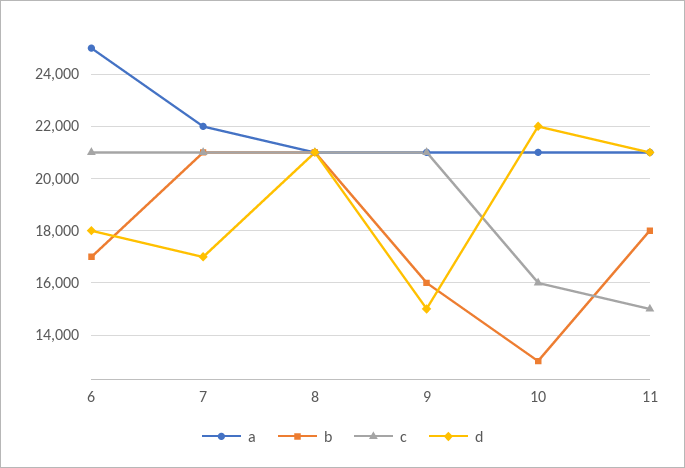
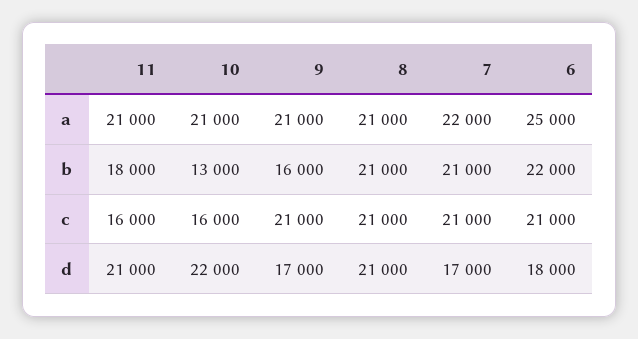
b, 6: 17000 -> 22000
d, 9: 15000 -> 17000
c, 11: 15000 -> 16000

